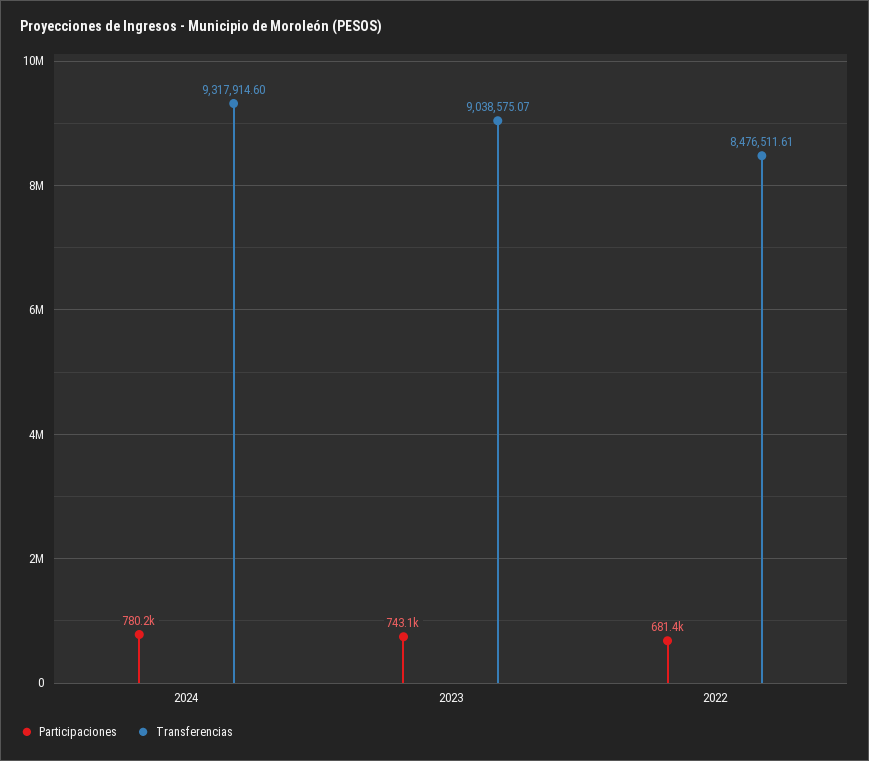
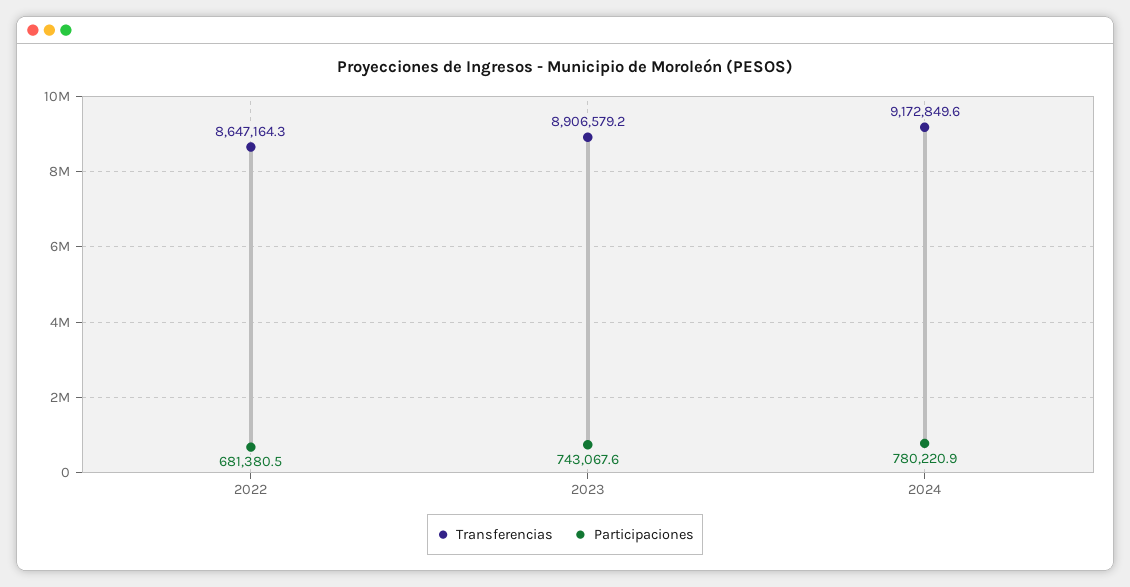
Transferencias, 2024: 9317914.6 -> 9172849.6
Transferencias, 2023: 9038575.07 -> 8906579.2
Transferencias, 2022: 8476511.61 -> 8647164.3

